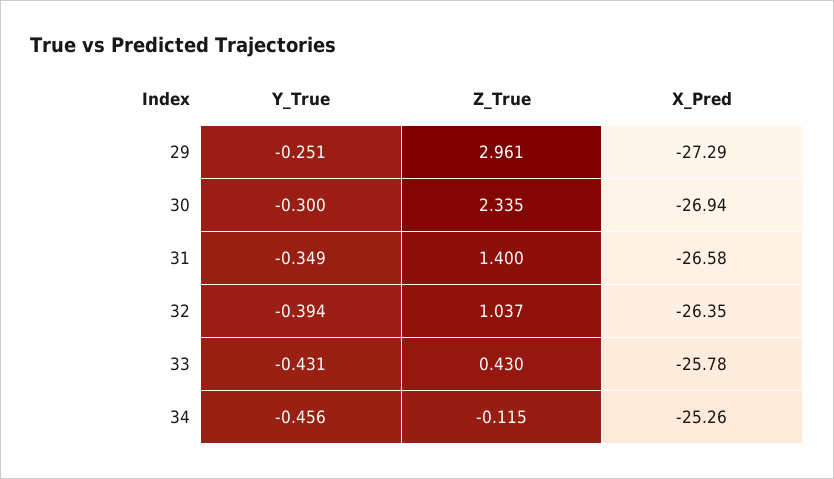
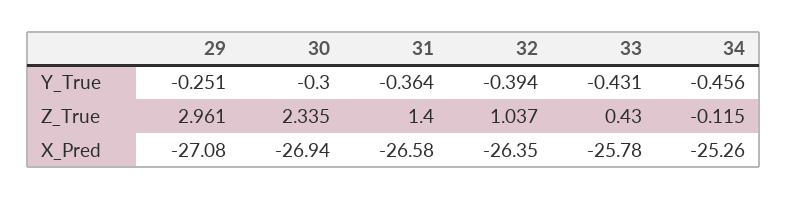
X_Pred, 29: -27.29 -> -27.08
Y_True, 31: -0.349 -> -0.364

